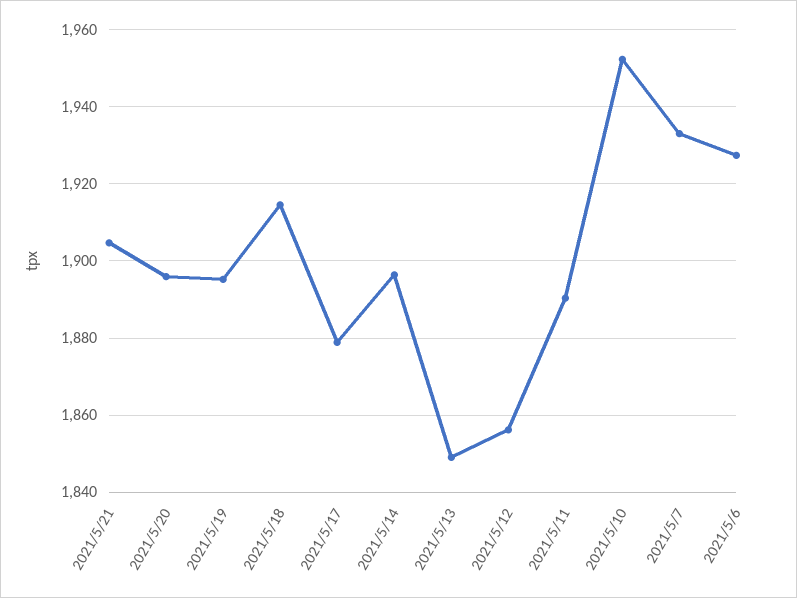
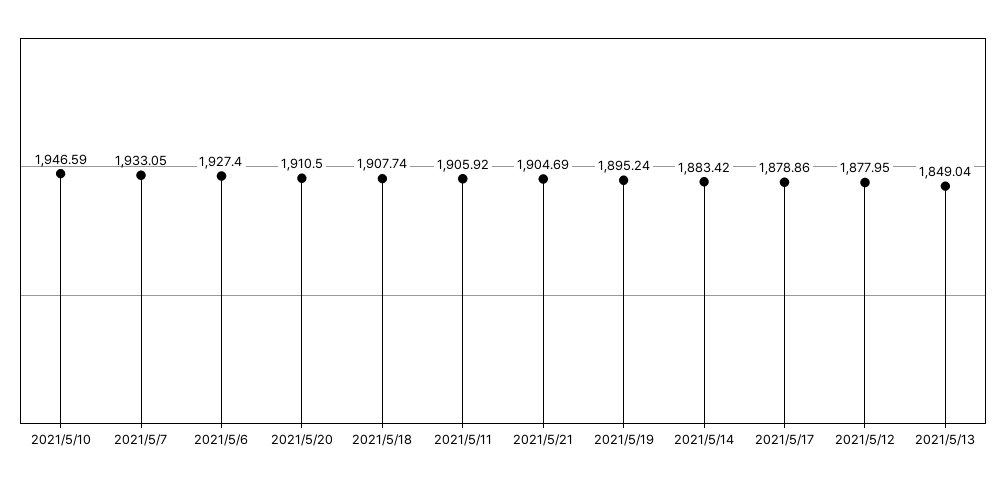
2021/5/20: 1896 -> 1910.5
2021/5/18: 1914 -> 1907.74
2021/5/14: 1896 -> 1883.42
2021/5/12: 1856 -> 1877.95
2021/5/11: 1890 -> 1905.92
2021/5/10: 1952 -> 1946.59

